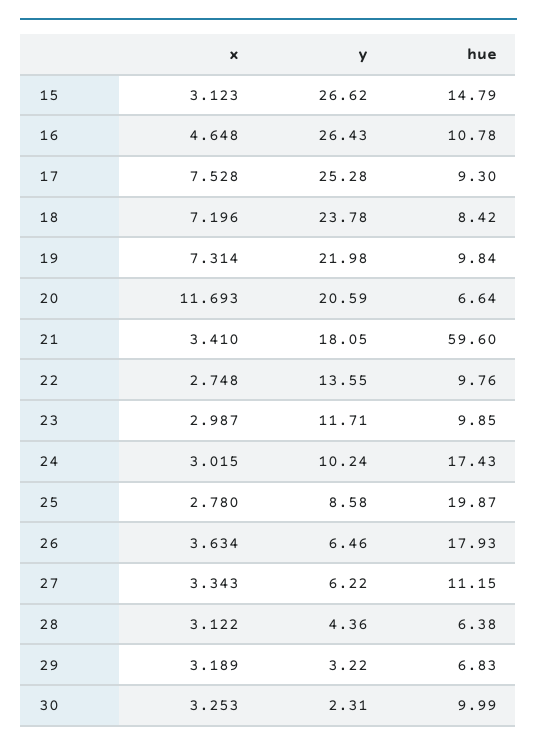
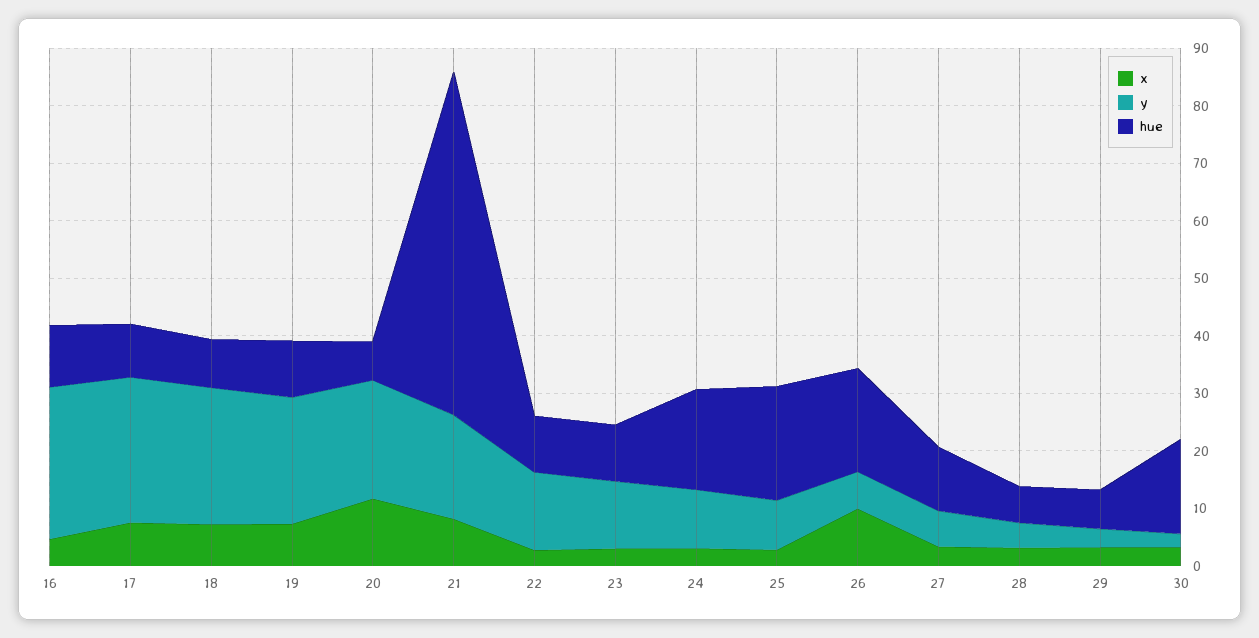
x, 15: 3.123 -> none
y, 15: 26.62 -> none
hue, 15: 14.79 -> none
x, 21: 3.41 -> 8
x, 26: 3.634 -> 10
hue, 30: 9.99 -> 16

